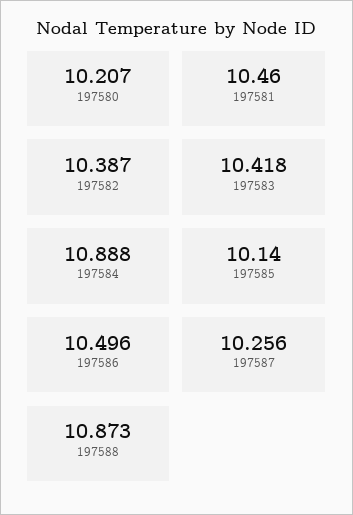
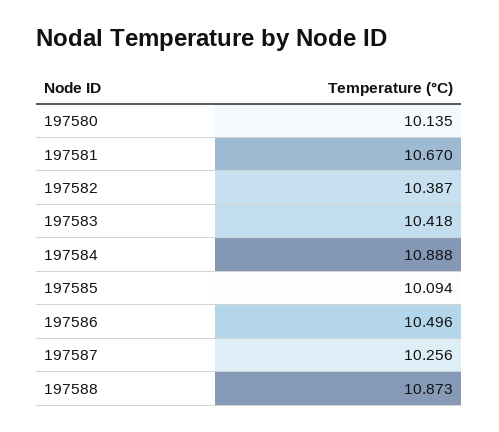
197580: 10.207 -> 10.135
197581: 10.46 -> 10.67
197585: 10.14 -> 10.094

